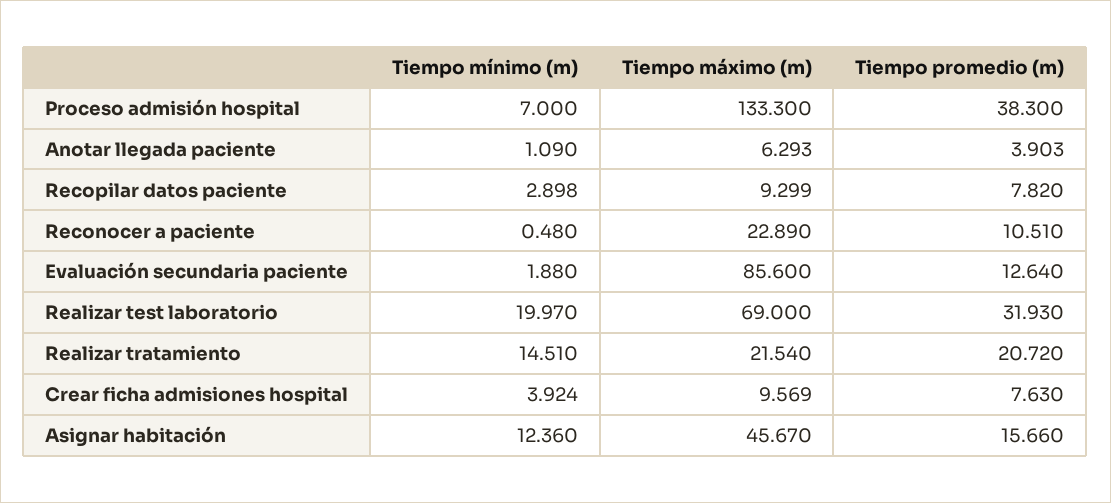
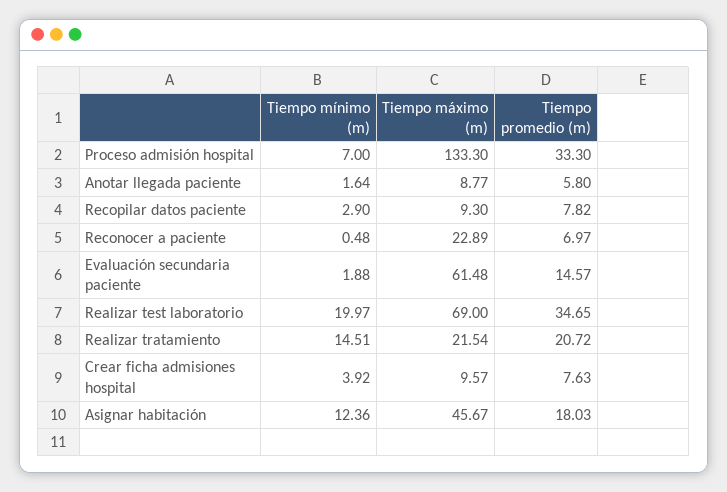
Tiempo promedio (m), Proceso admisión hospital: 38.3 -> 33.3
Tiempo mínimo (m), Anotar llegada paciente: 1.09 -> 1.64
Tiempo máximo (m), Anotar llegada paciente: 6.293 -> 8.77
Tiempo promedio (m), Anotar llegada paciente: 3.903 -> 5.8
Tiempo promedio (m), Reconocer a paciente: 10.51 -> 6.97
Tiempo máximo (m), Evaluación secundaria paciente: 85.6 -> 61.48
Tiempo promedio (m), Evaluación secundaria paciente: 12.64 -> 14.57
Tiempo promedio (m), Realizar test laboratorio: 31.93 -> 34.65
Tiempo promedio (m), Asignar habitación: 15.66 -> 18.03

